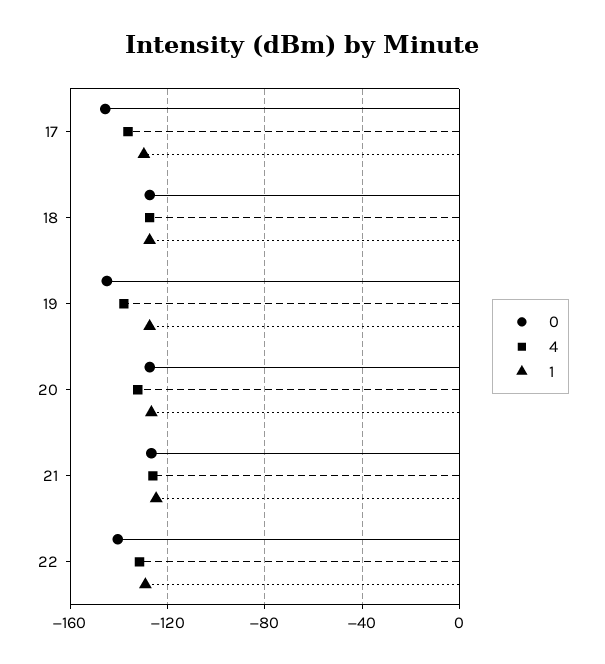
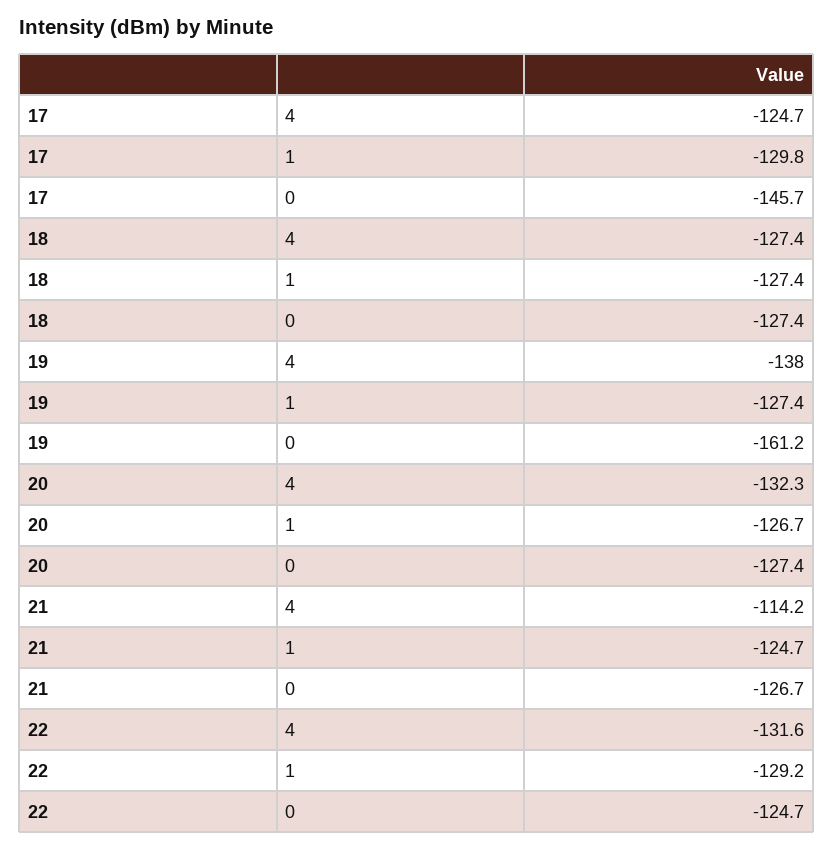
4, 17: -135 -> -124.7
0, 19: -145 -> -161.2
4, 21: -125 -> -114.2
0, 22: -140 -> -124.7

